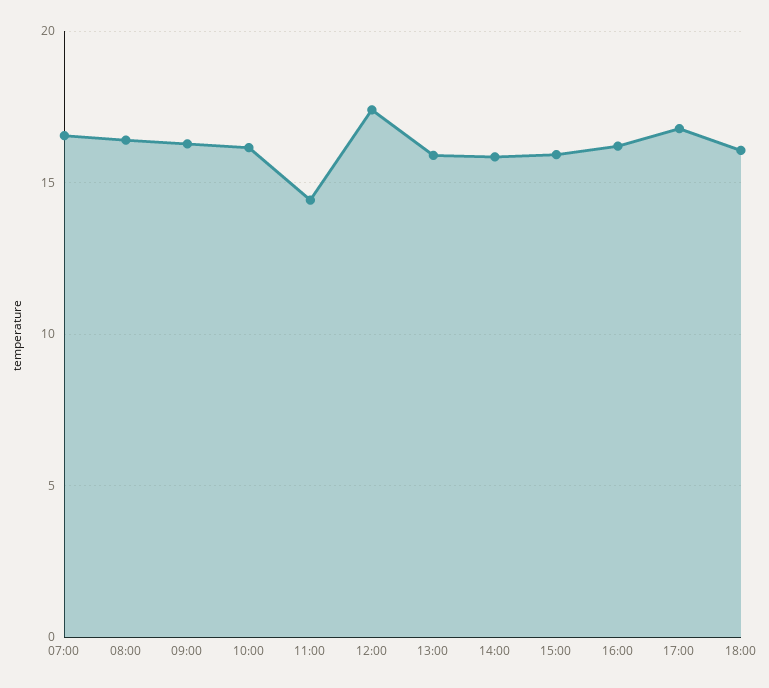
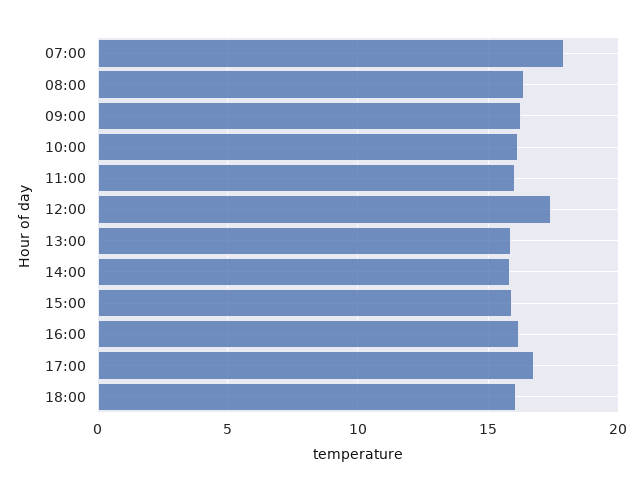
07:00: 16.5 -> 18
11:00: 14.5 -> 16

